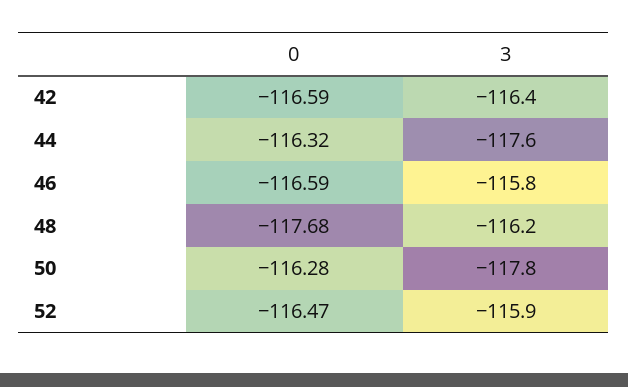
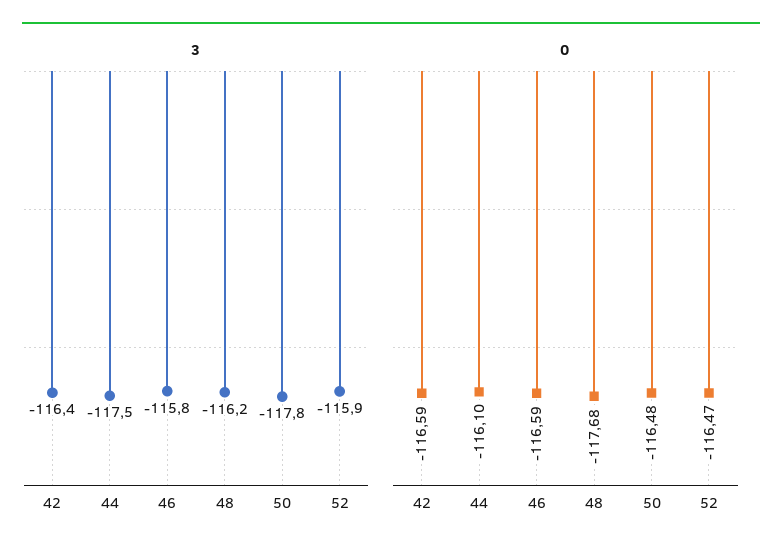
0, 44: -116.32 -> -116.1
3, 44: -117.6 -> -117.5
0, 50: -116.28 -> -116.48

